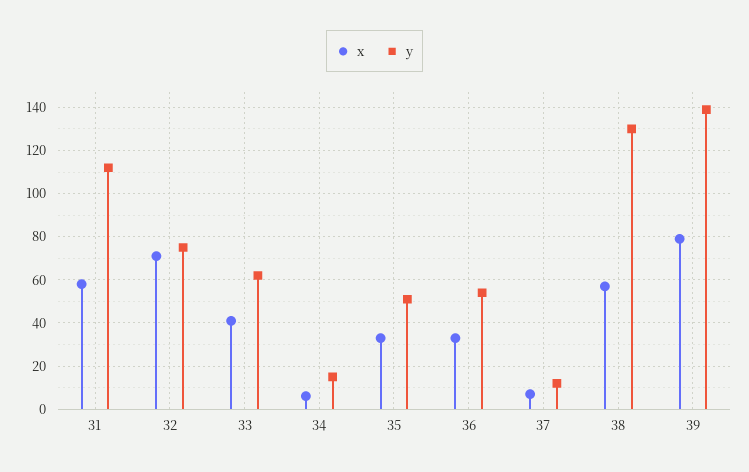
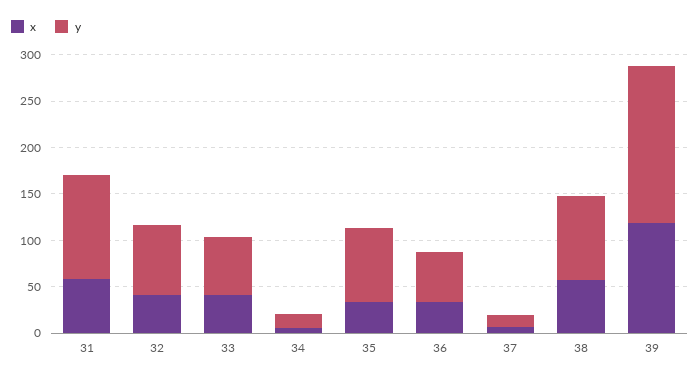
x, 32: 70 -> 40
y, 35: 50 -> 80
y, 38: 130 -> 90
x, 39: 80 -> 120
y, 39: 140 -> 170

